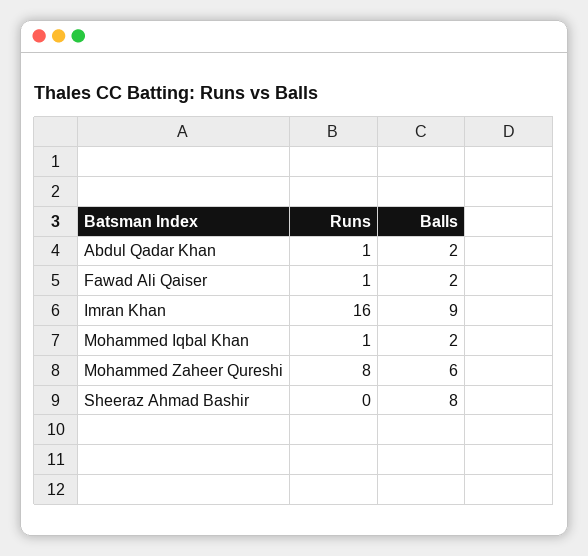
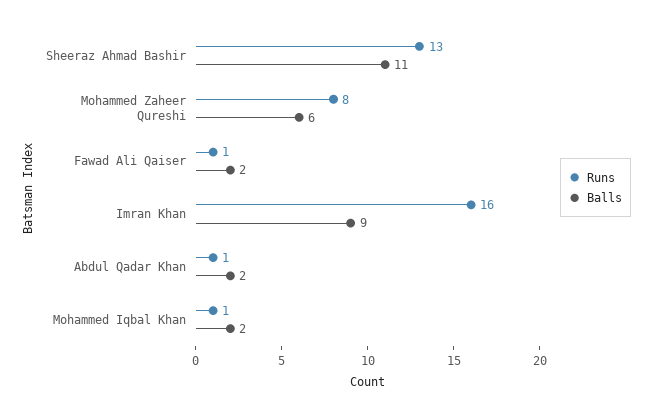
Runs, Sheeraz Ahmad Bashir: 0 -> 13
Balls, Sheeraz Ahmad Bashir: 8 -> 11

